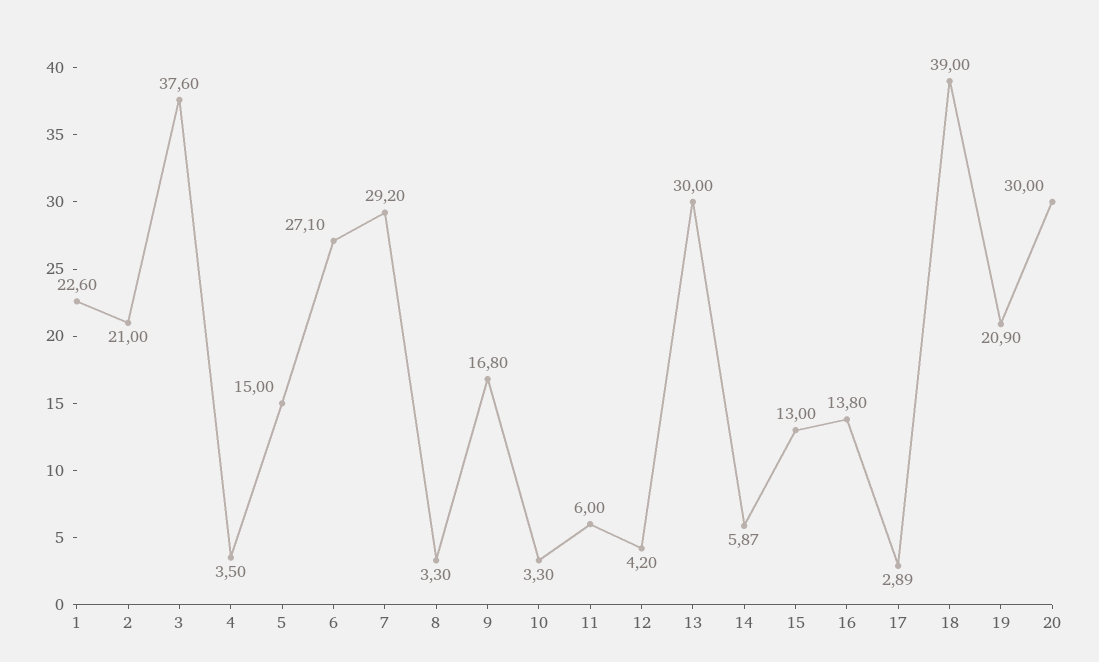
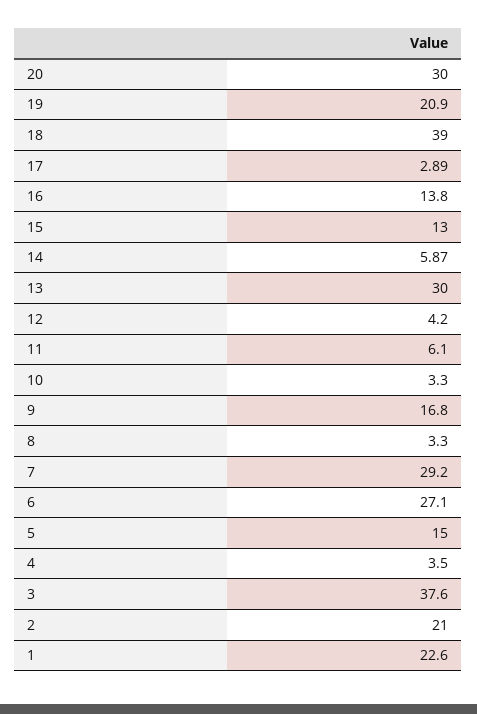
11: 6 -> 6.1

